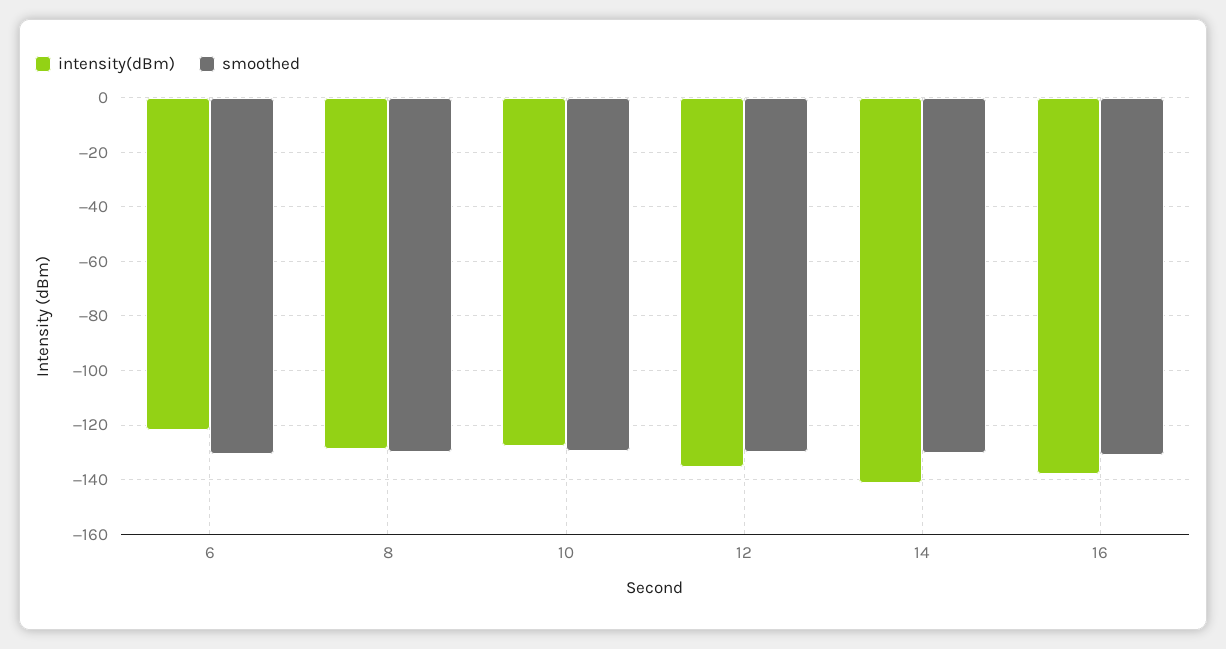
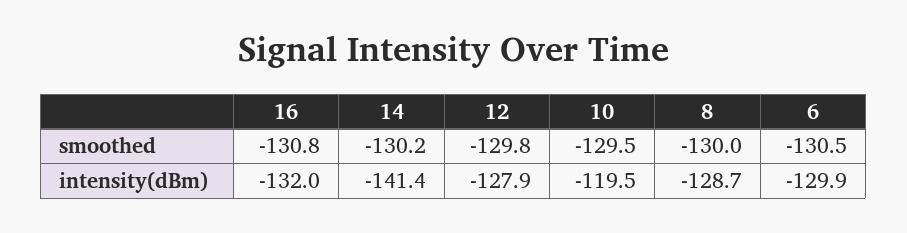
intensity(dBm), 6: -122.5 -> -129.9
intensity(dBm), 10: -127.5 -> -119.5
intensity(dBm), 12: -135 -> -127.9
intensity(dBm), 16: -137.5 -> -132

